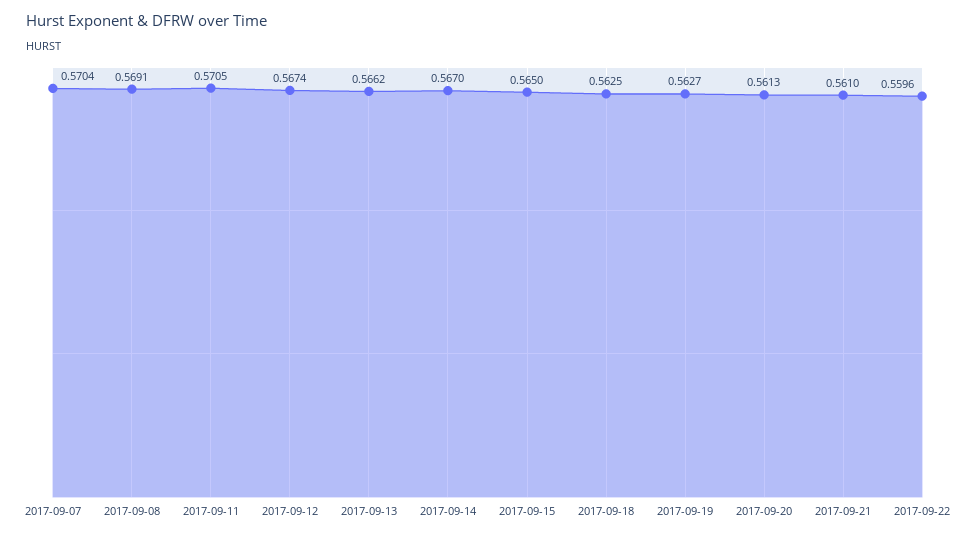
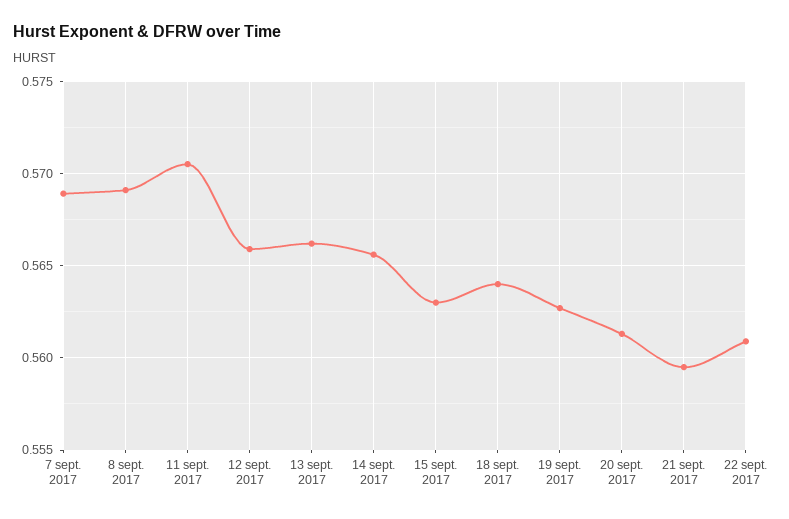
2017-09-07: 0.5704 -> 0.569
2017-09-12: 0.5674 -> 0.566
2017-09-14: 0.567 -> 0.5655
2017-09-15: 0.565 -> 0.563
2017-09-18: 0.5625 -> 0.564
2017-09-21: 0.561 -> 0.5595
2017-09-22: 0.5596 -> 0.561

